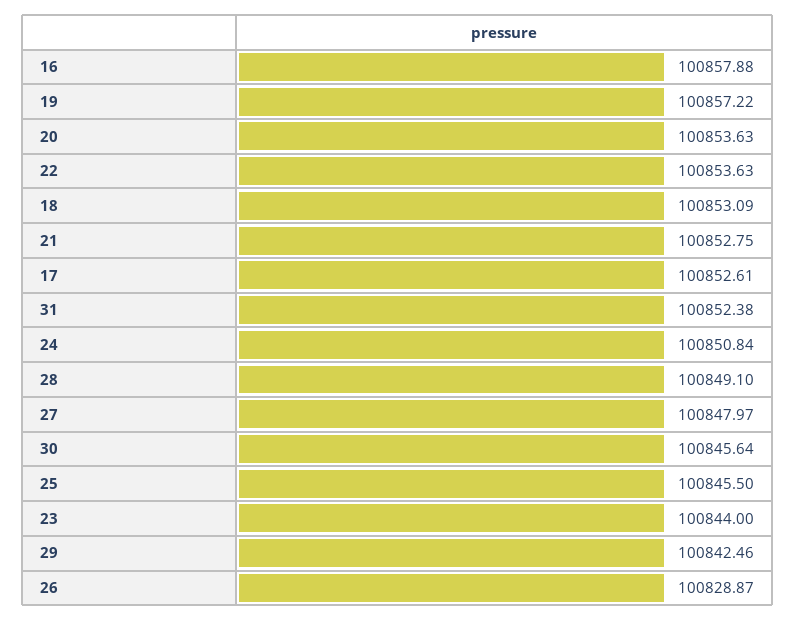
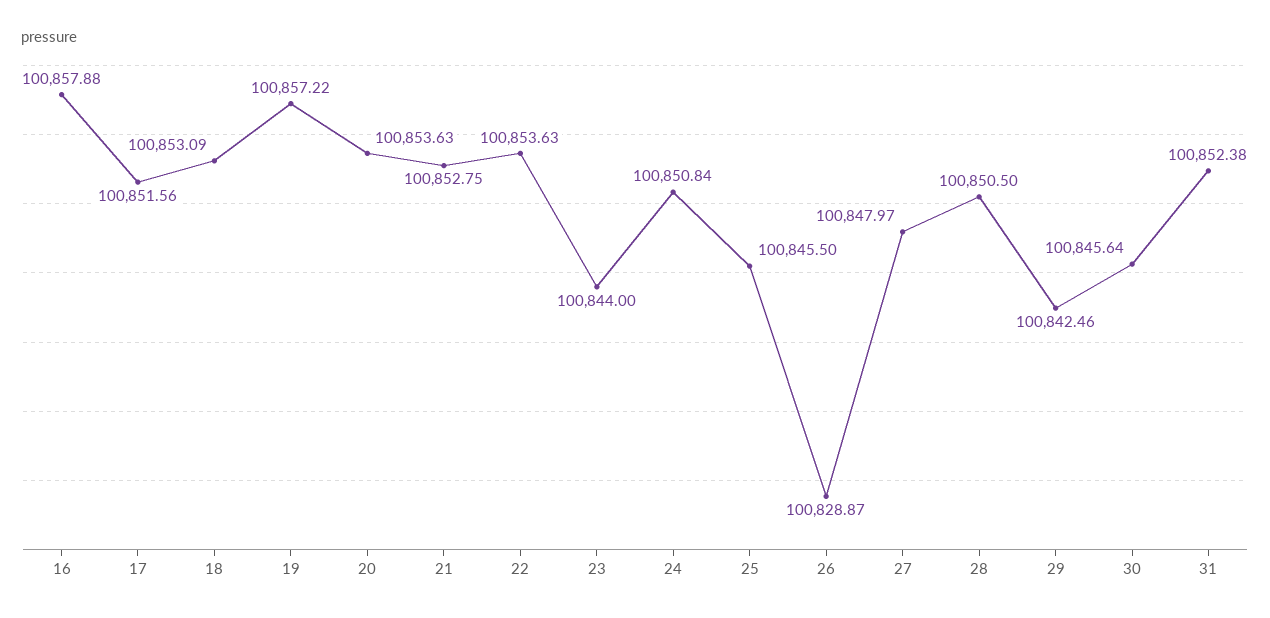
17: 100852.61 -> 100851.56
28: 100849.1 -> 100850.5

